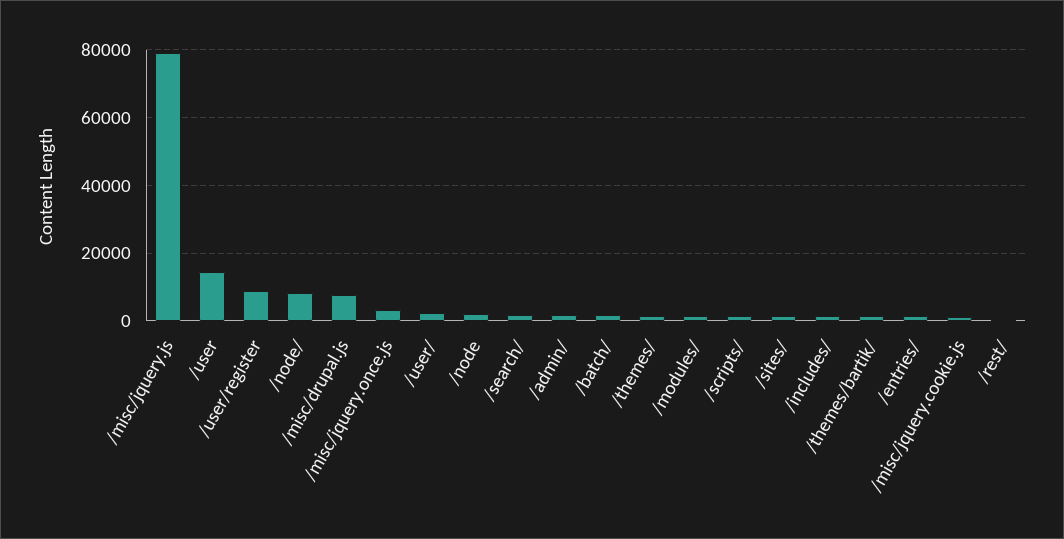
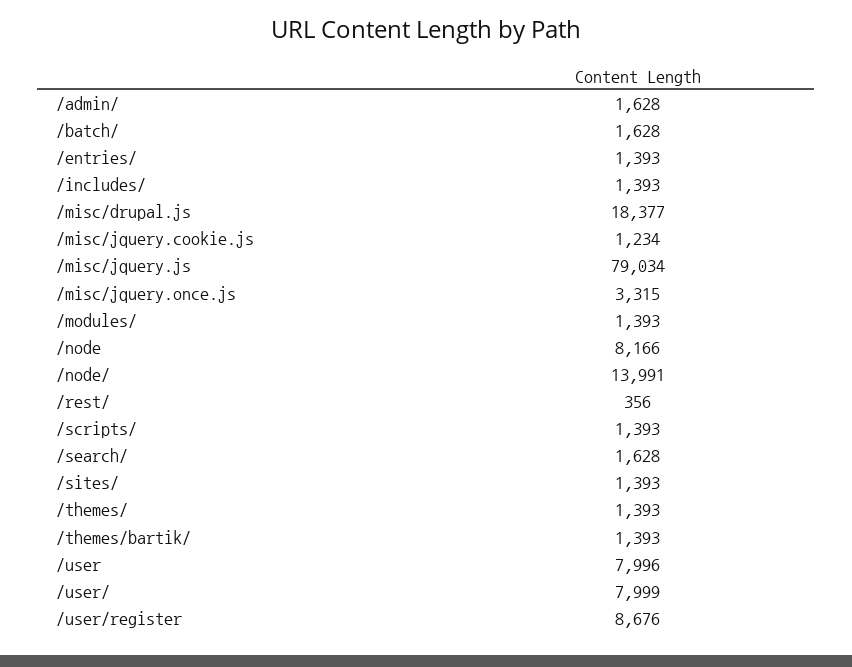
/user: 14000 -> 7996
/node/: 8000 -> 13991
/misc/drupal.js: 8000 -> 18377
/user/: 2000 -> 7999
/node: 2000 -> 8166

